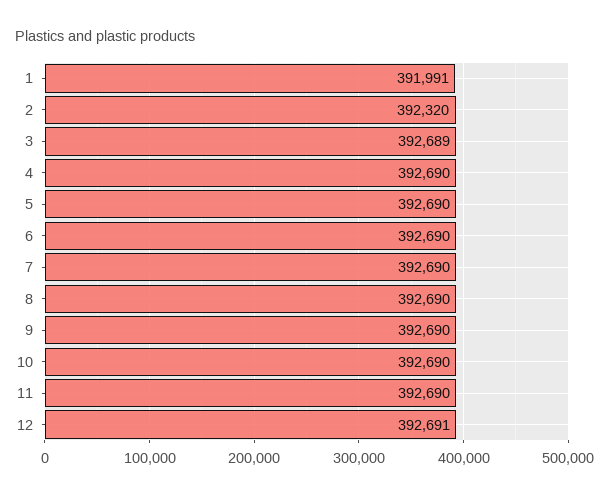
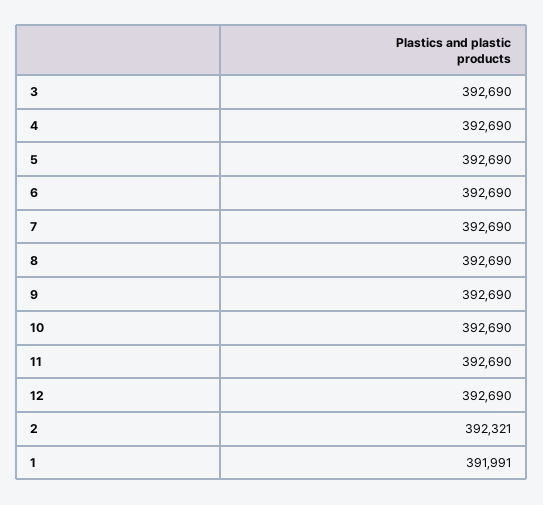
2: 392320 -> 392321
3: 392689 -> 392690
12: 392691 -> 392690

